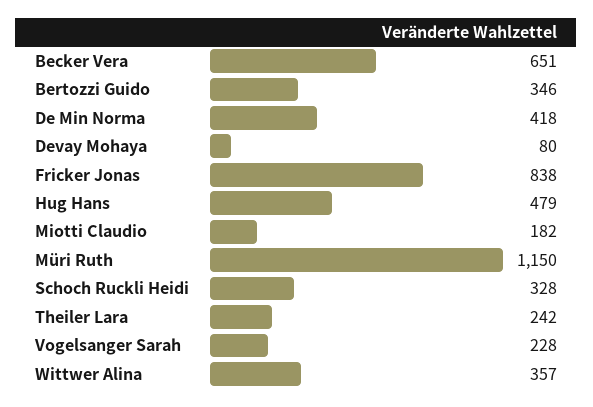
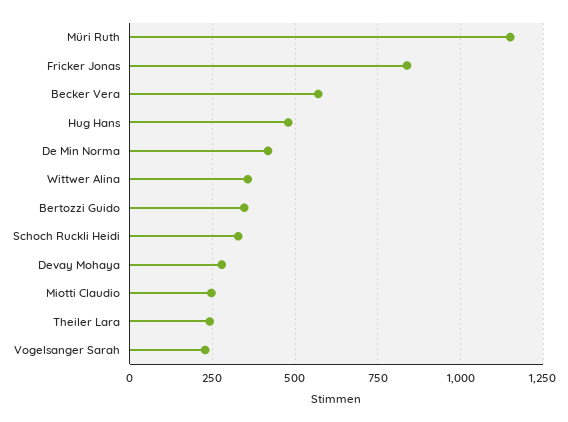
Becker Vera: 651 -> 575
Devay Mohaya: 80 -> 275
Miotti Claudio: 182 -> 250

